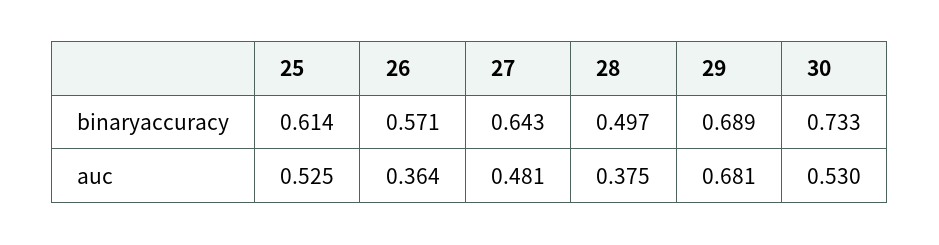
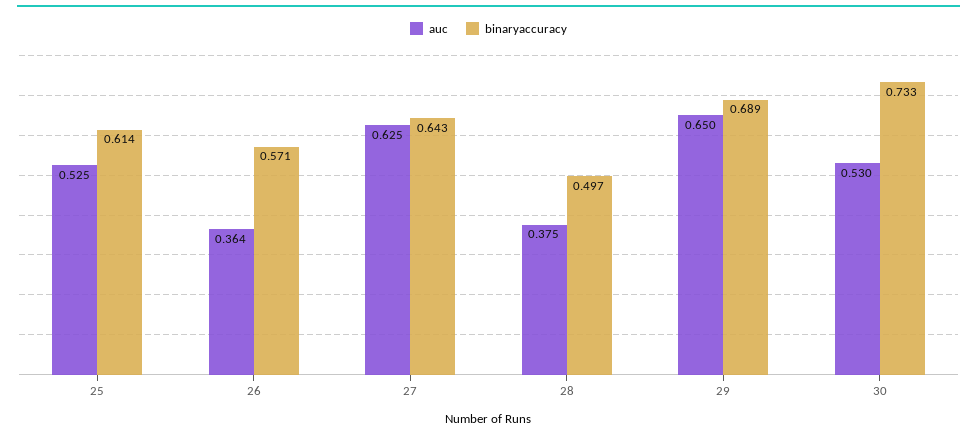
auc, 27: 0.481 -> 0.625
auc, 29: 0.681 -> 0.65

